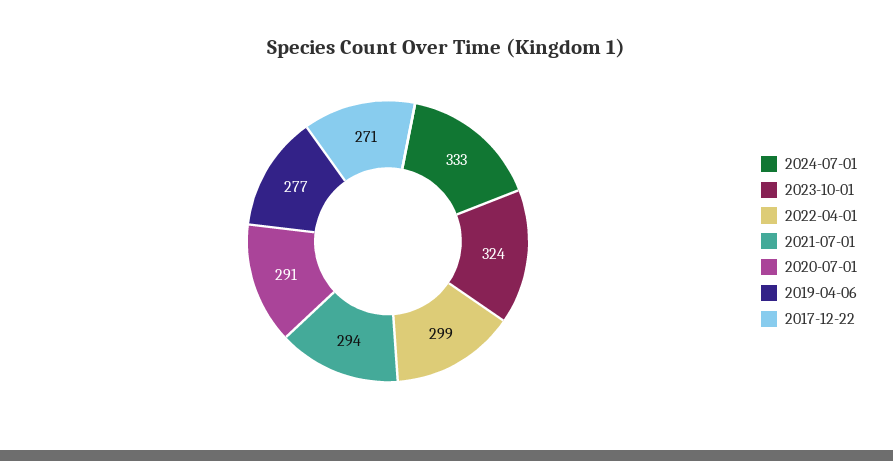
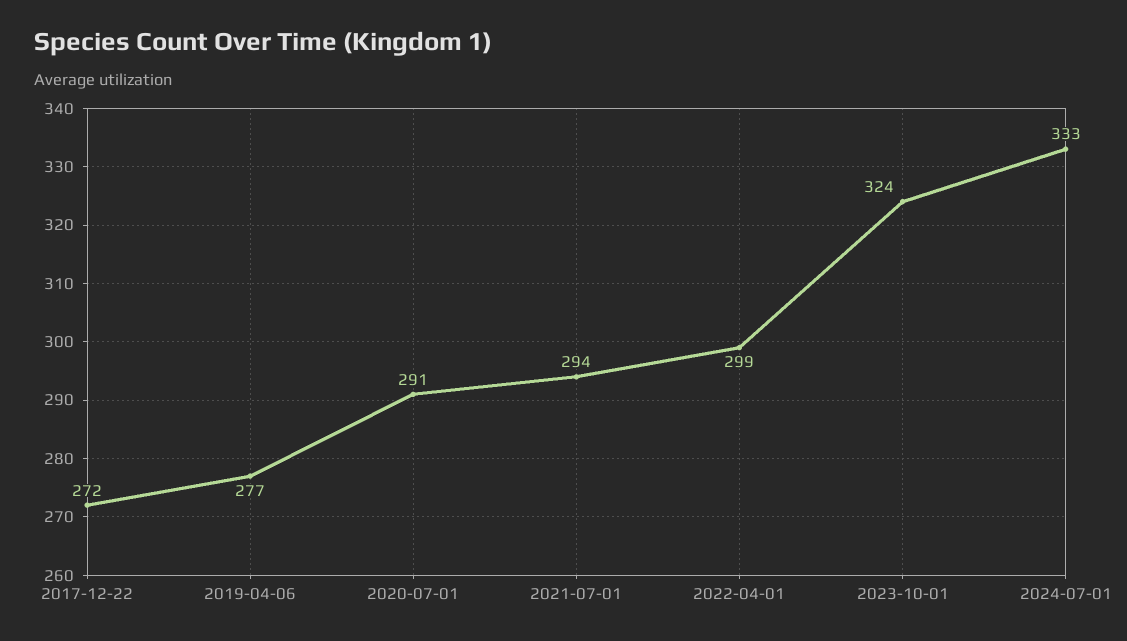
2017-12-22: 271 -> 272

